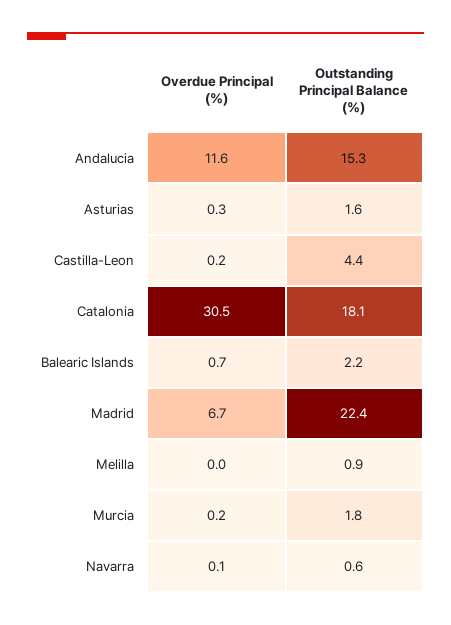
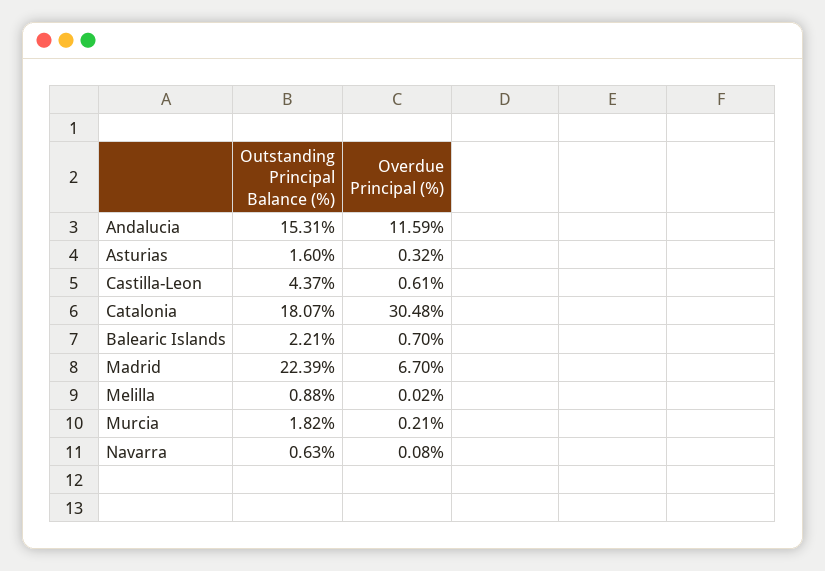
Overdue Principal (%), Castilla-Leon: 0.2 -> 0.61

